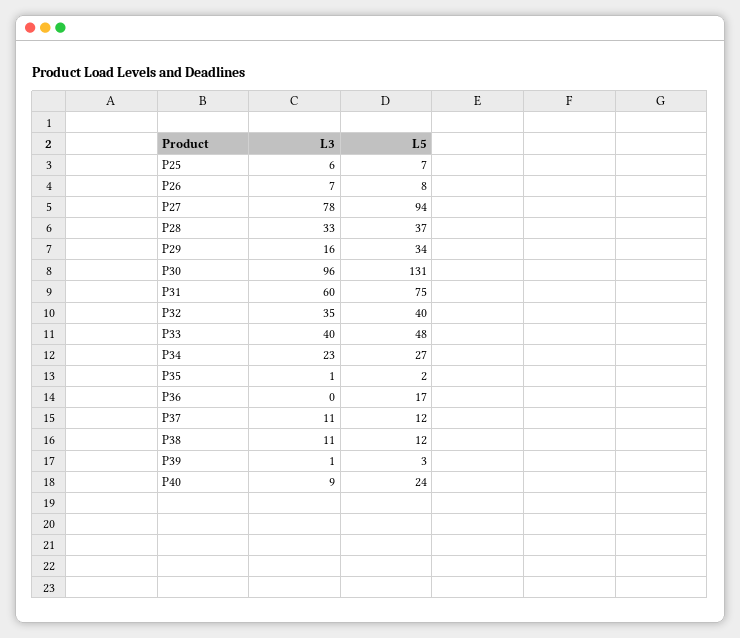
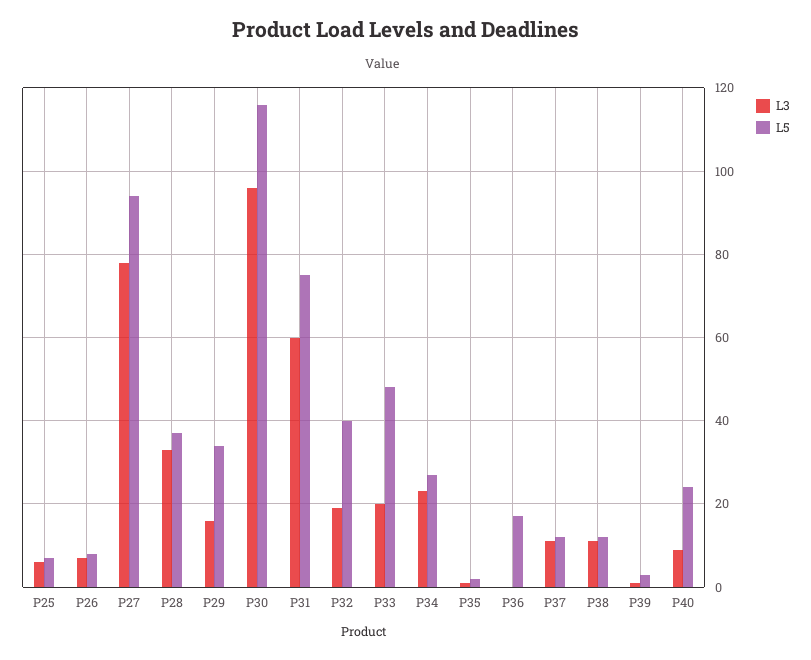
L5, P30: 131 -> 115
L3, P32: 35 -> 20
L3, P33: 40 -> 20

